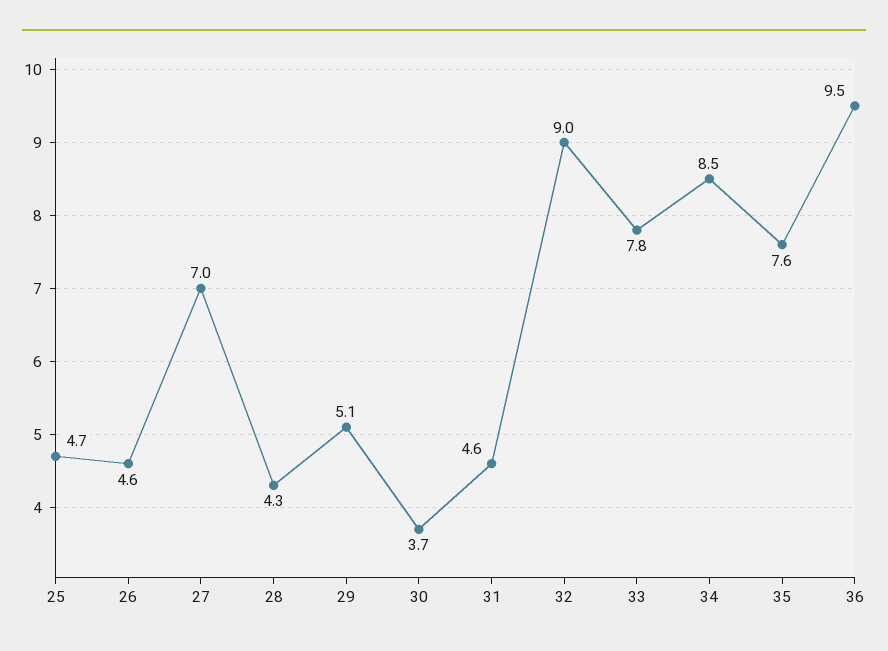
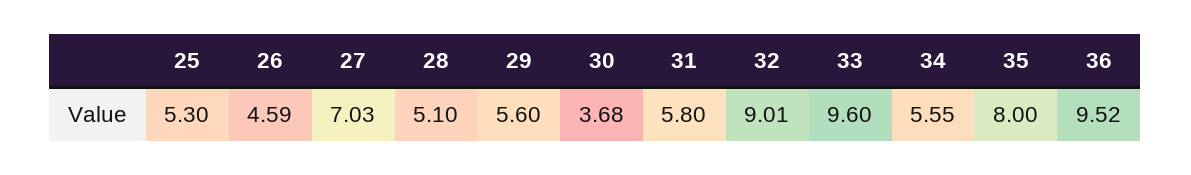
25: 4.7 -> 5.3
28: 4.3 -> 5.1
29: 5.1 -> 5.6
31: 4.6 -> 5.8
33: 7.8 -> 9.6
34: 8.5 -> 5.55
35: 7.6 -> 8

